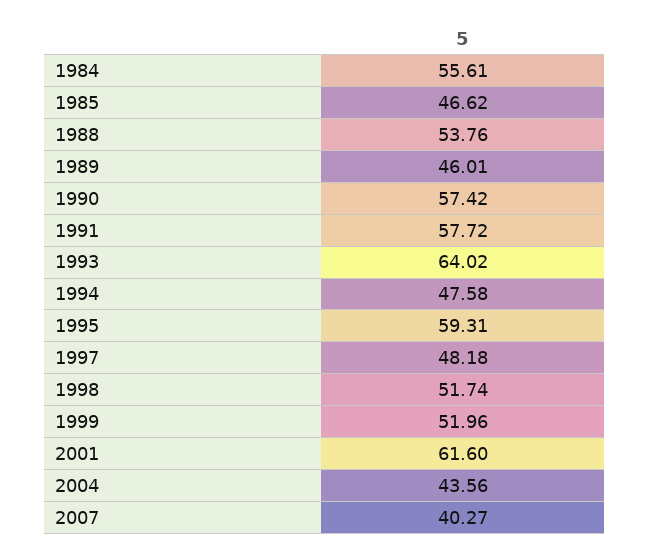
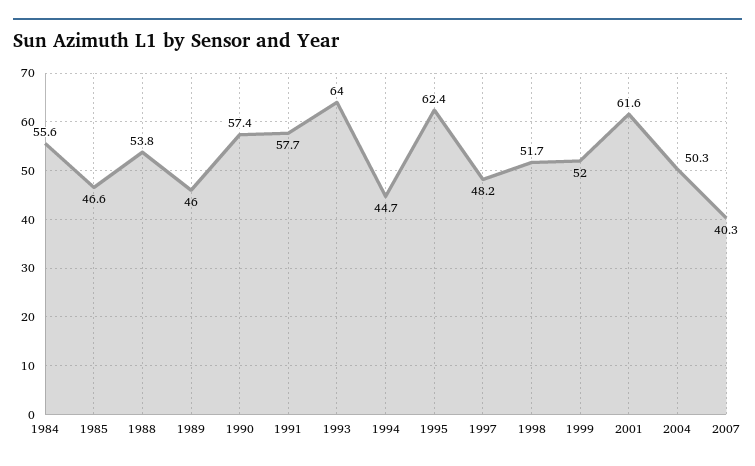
1994: 47.58 -> 44.7
1995: 59.31 -> 62.4
2004: 43.56 -> 50.3

